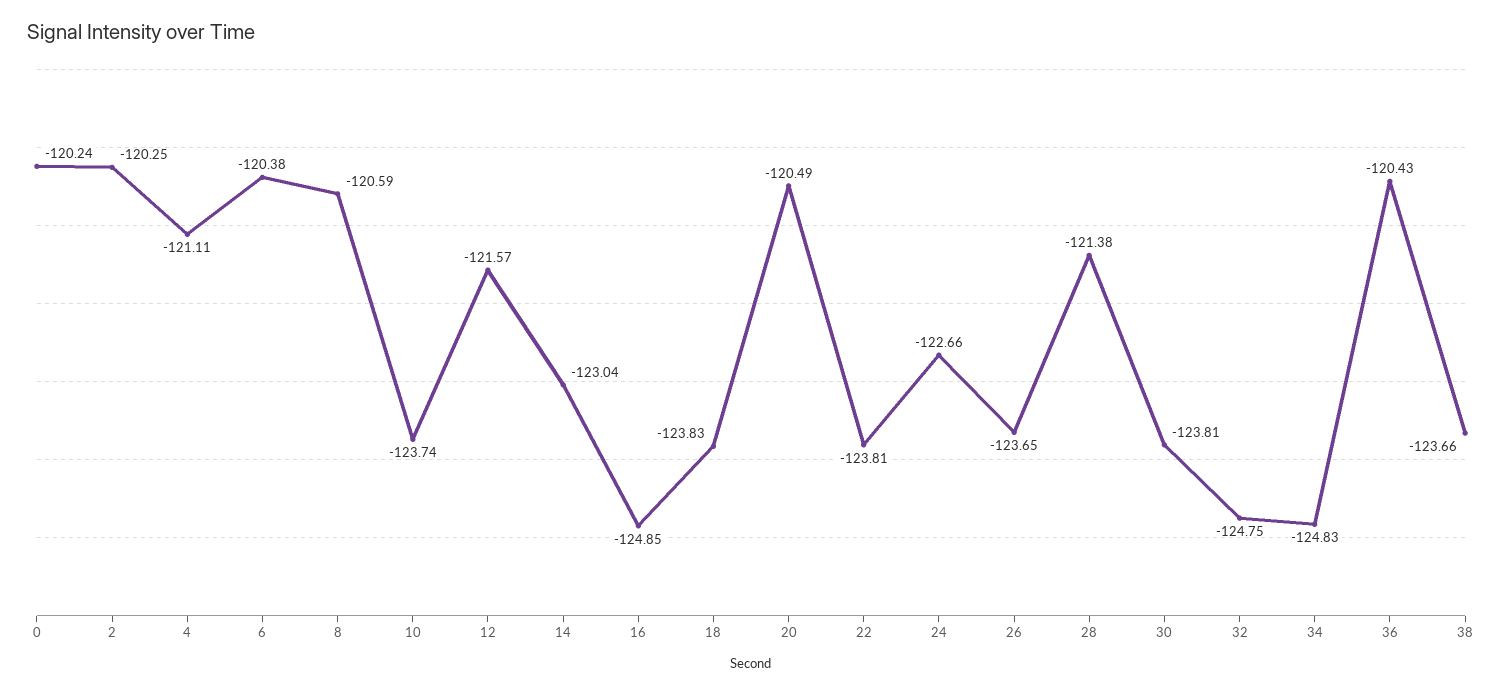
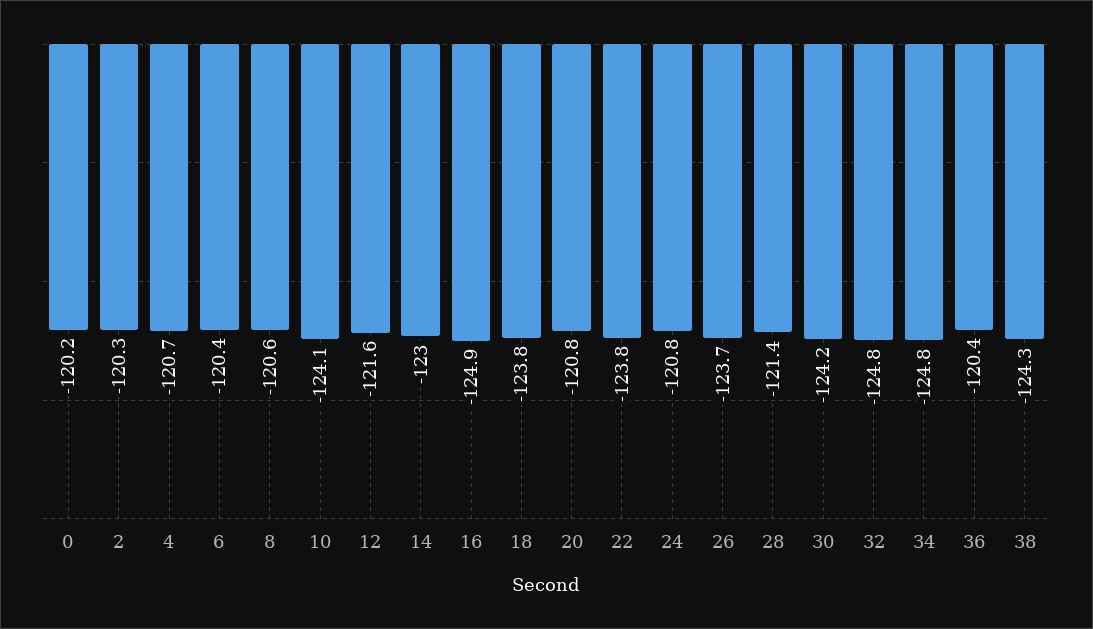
4: -121.11 -> -120.7
10: -123.74 -> -124.1
20: -120.49 -> -120.8
24: -122.66 -> -120.8
30: -123.81 -> -124.2
38: -123.66 -> -124.3

